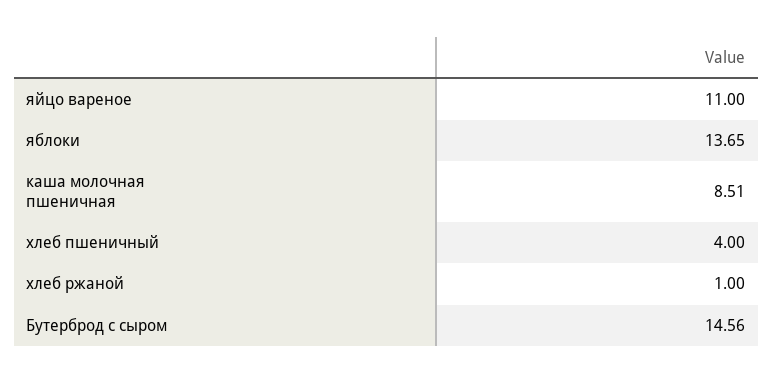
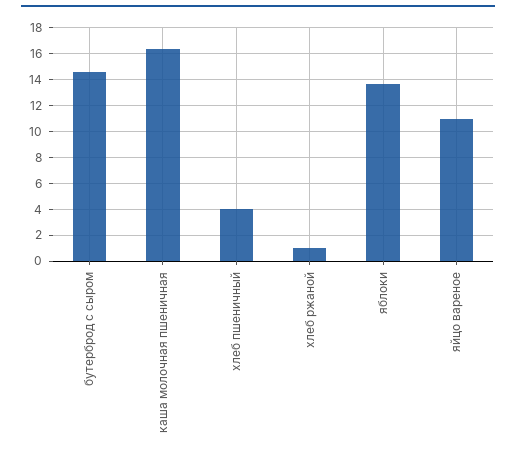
каша молочная пшеничная: 8.51 -> 16.5

